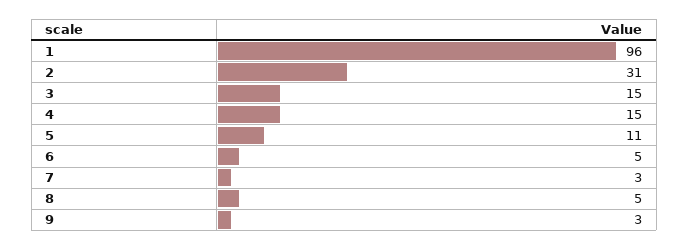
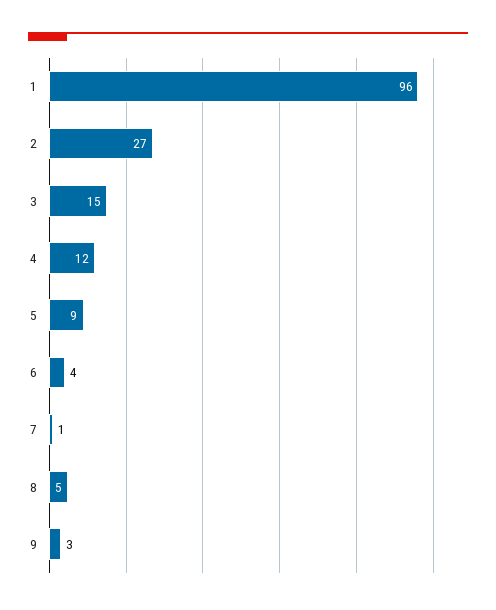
2: 31 -> 27
4: 15 -> 12
5: 11 -> 9
6: 5 -> 4
7: 3 -> 1

